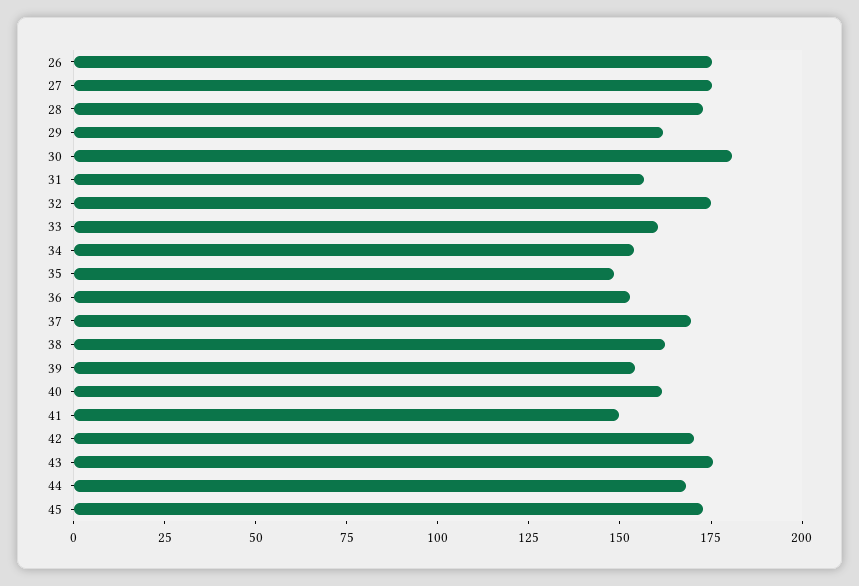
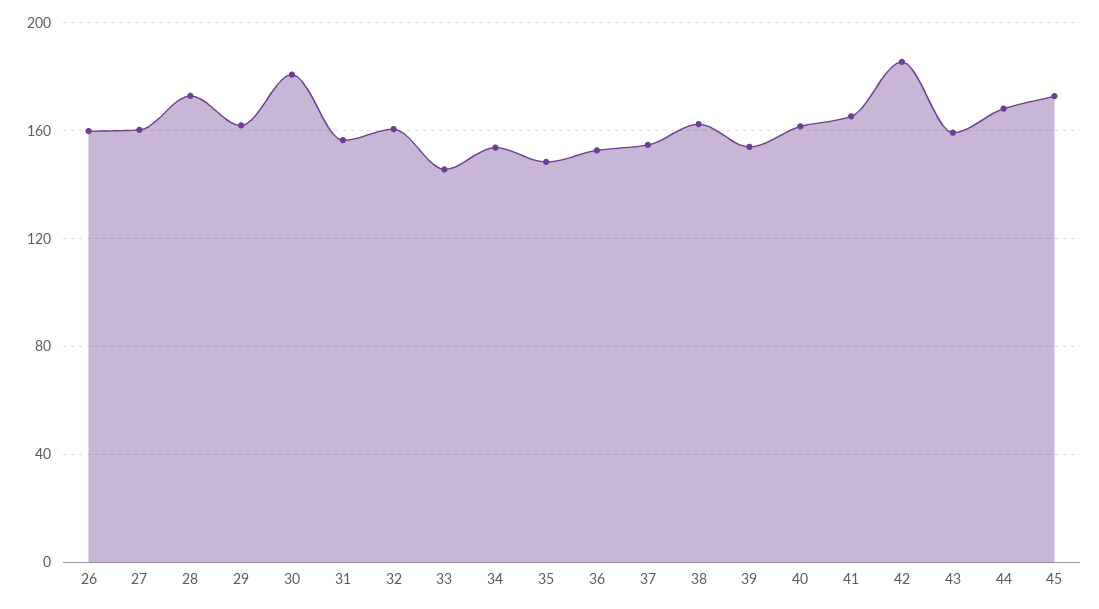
26: 175 -> 160
27: 175 -> 160
32: 175 -> 160
33: 160 -> 145
37: 170 -> 155
41: 150 -> 165
42: 170 -> 185
43: 175 -> 160

